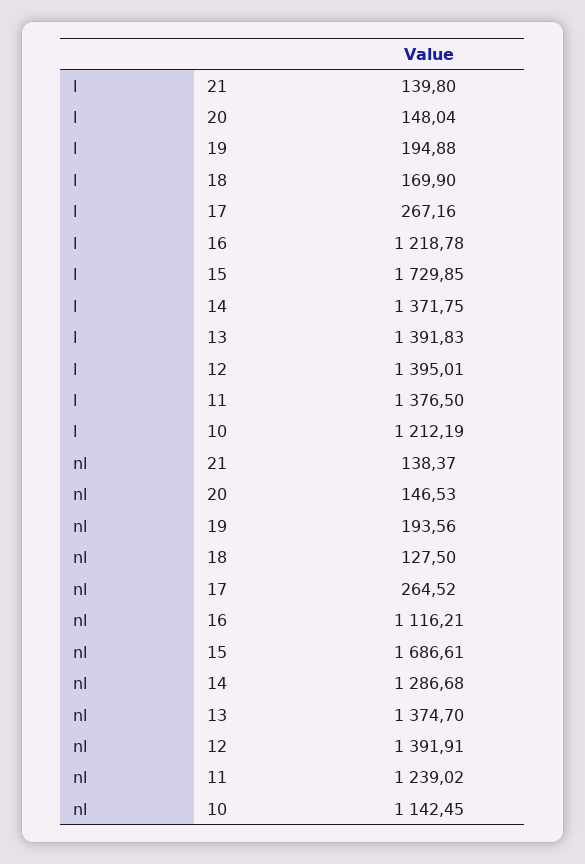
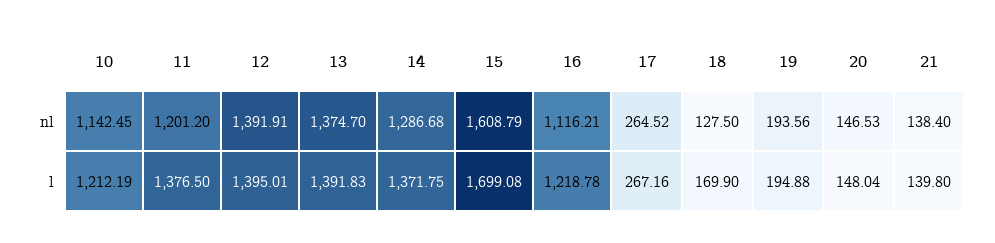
l, 15: 1729.85 -> 1699.08
nl, 21: 138.37 -> 138.4
nl, 15: 1686.61 -> 1608.79
nl, 11: 1239.02 -> 1201.2

